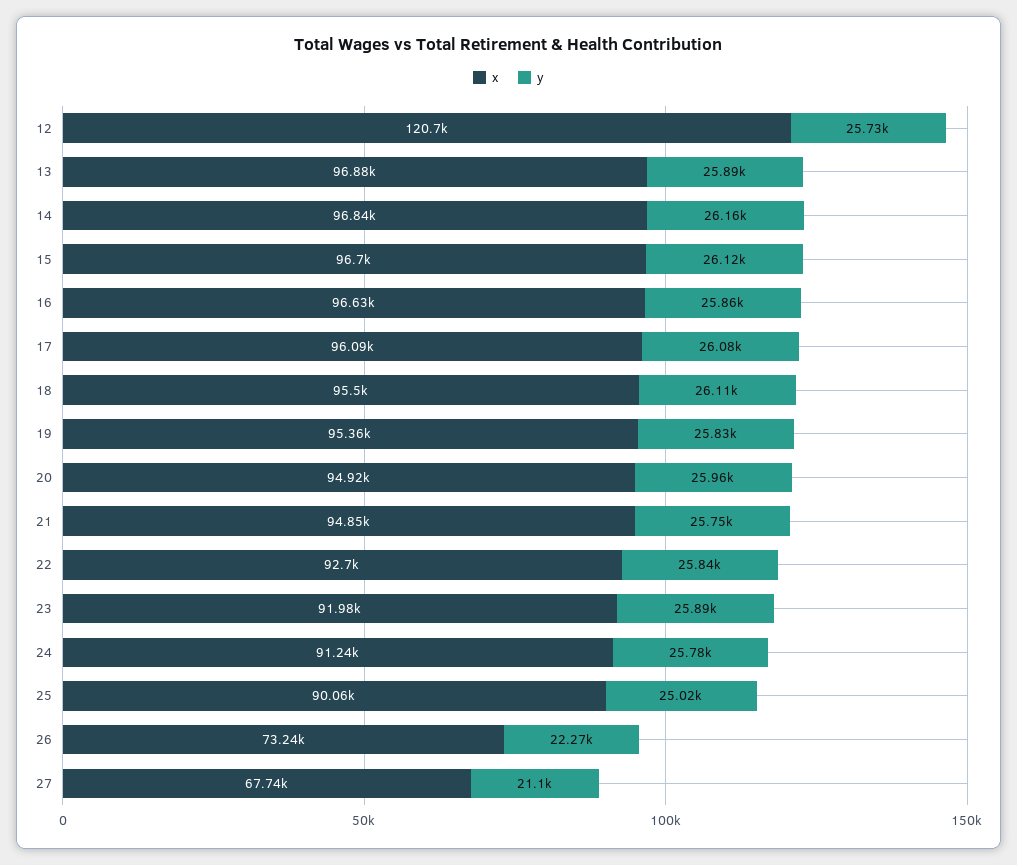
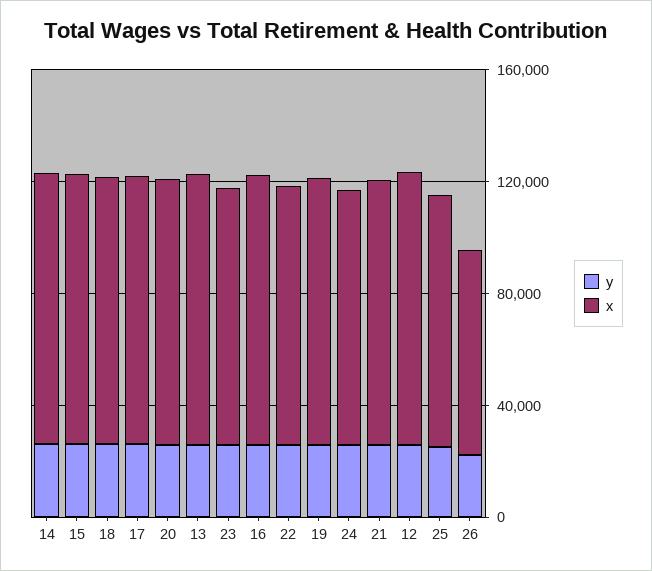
x, 12: 120700 -> 100000
x, 27: 67740 -> none
y, 27: 21100 -> none

